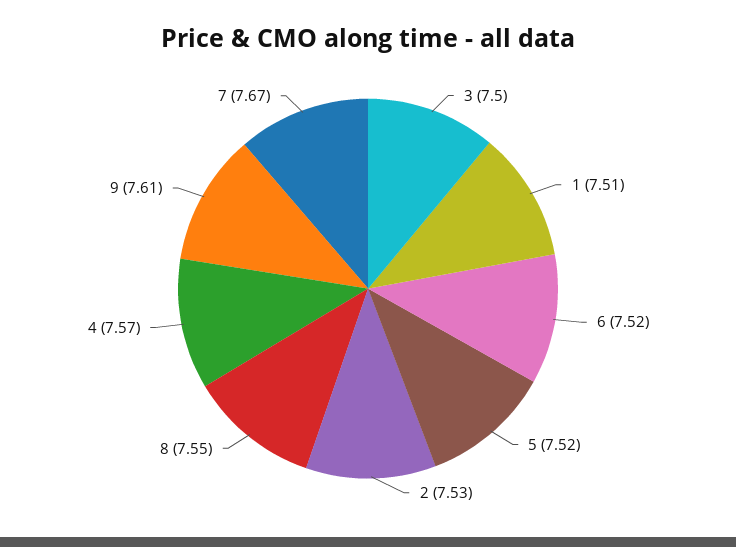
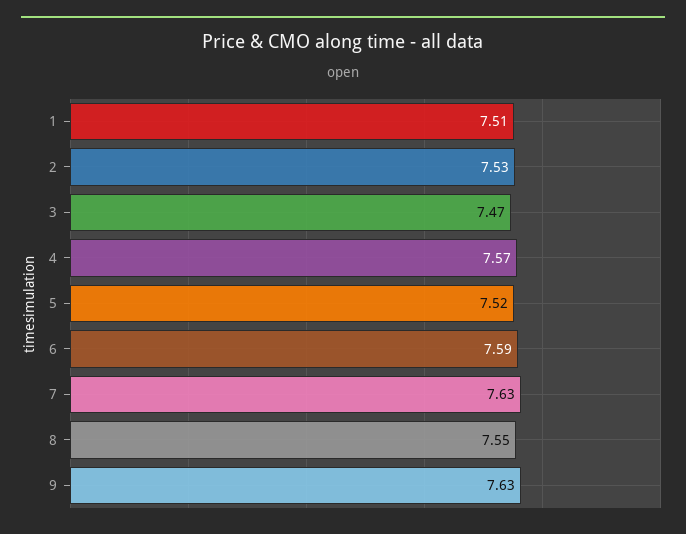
3: 7.5 -> 7.47
6: 7.52 -> 7.59
9: 7.61 -> 7.63
7: 7.67 -> 7.63

